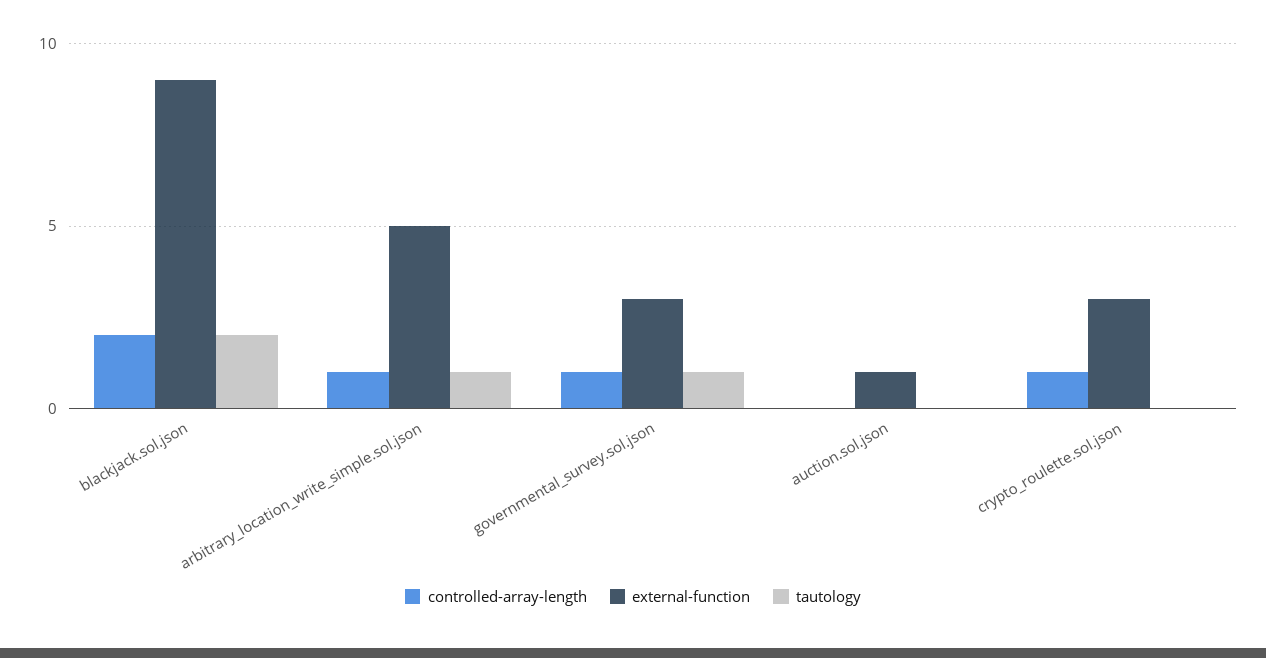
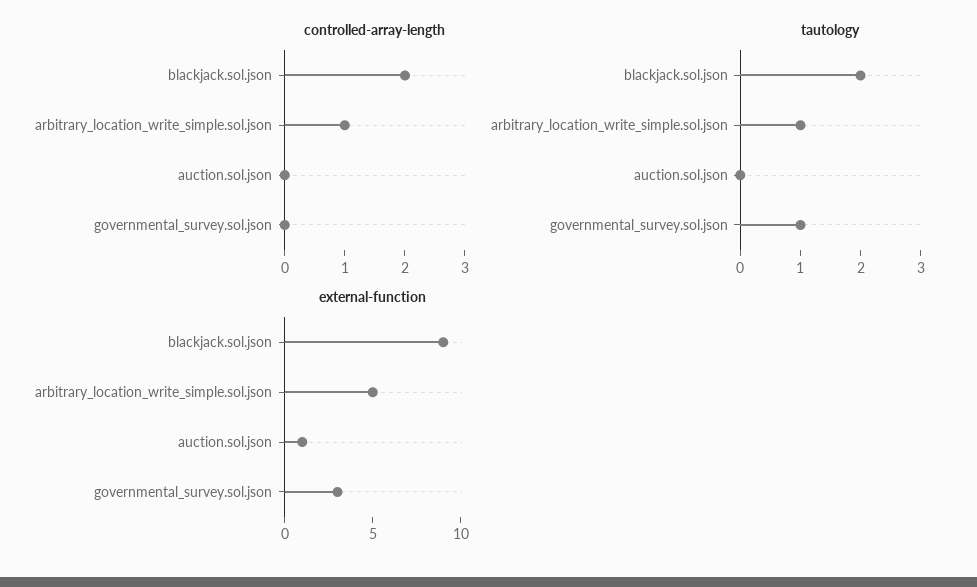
controlled-array-length, governmental_survey.sol.json: 1 -> 0
controlled-array-length, crypto_roulette.sol.json: 1 -> none
external-function, crypto_roulette.sol.json: 3 -> none
tautology, crypto_roulette.sol.json: 0 -> none

